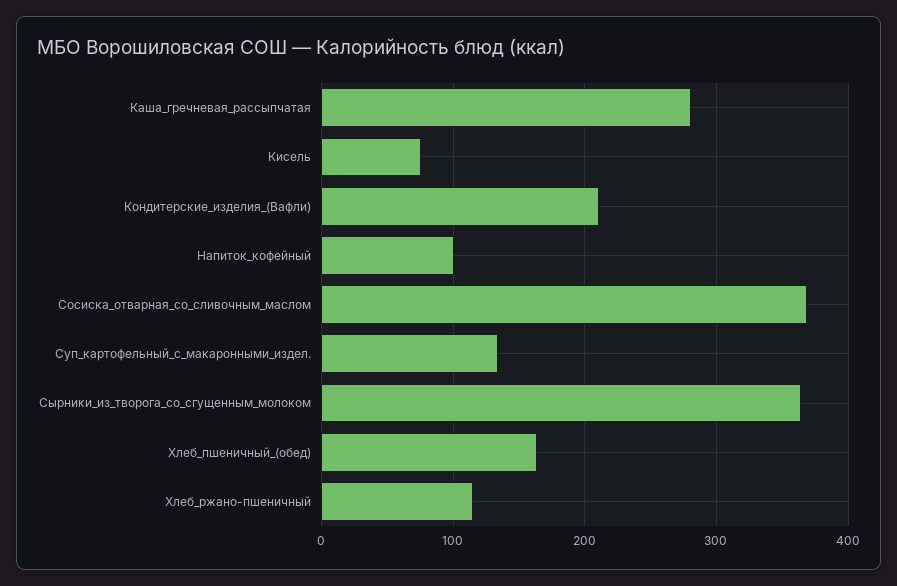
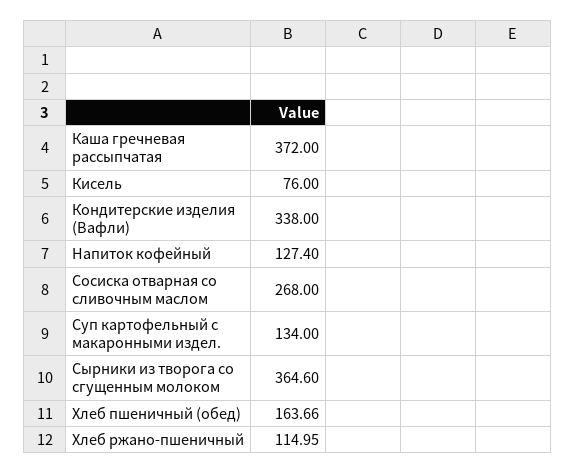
Каша_гречневая_рассыпчатая: 280 -> 372
Кондитерские_изделия_(Вафли): 210 -> 338
Напиток_кофейный: 100 -> 127.4
Сосиска_отварная_со_сливочным_маслом: 370 -> 268

